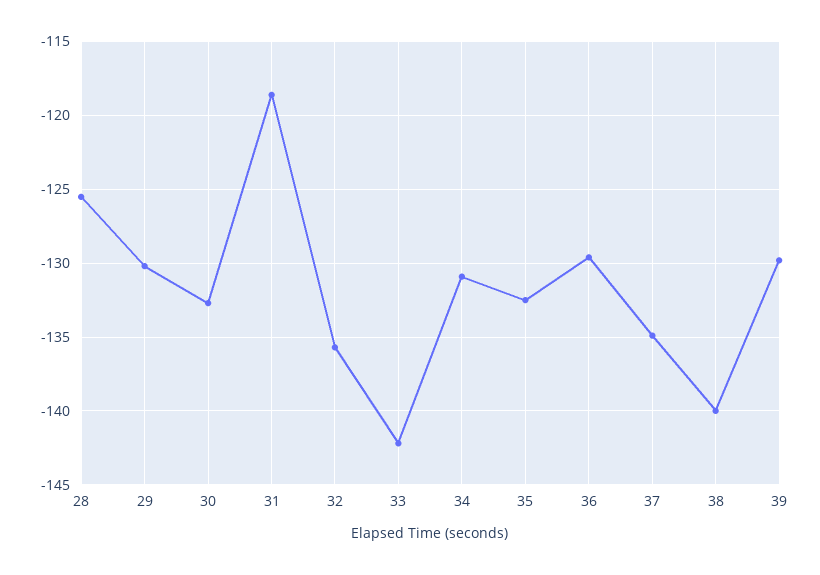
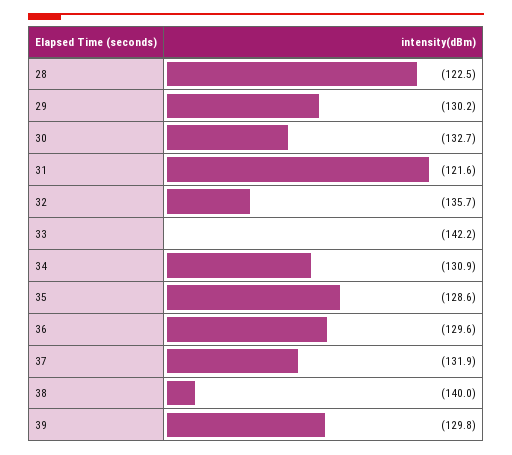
28: -125.5 -> -122.5
31: -118.5 -> -121.6
35: -132.5 -> -128.6
37: -135 -> -131.9

